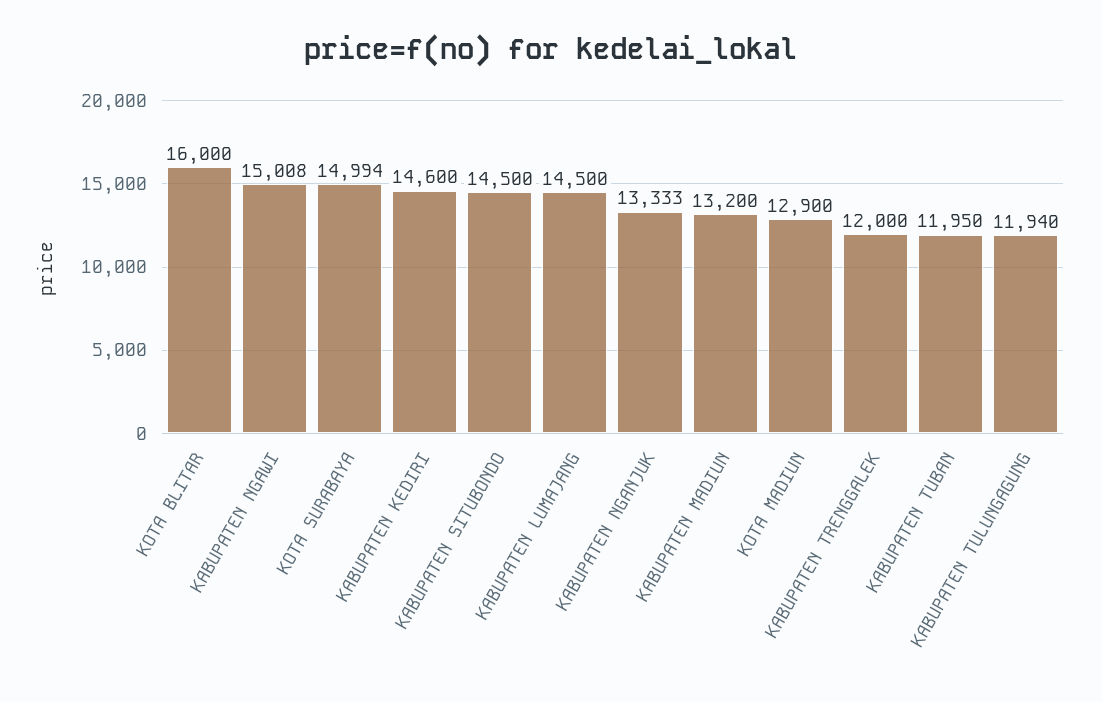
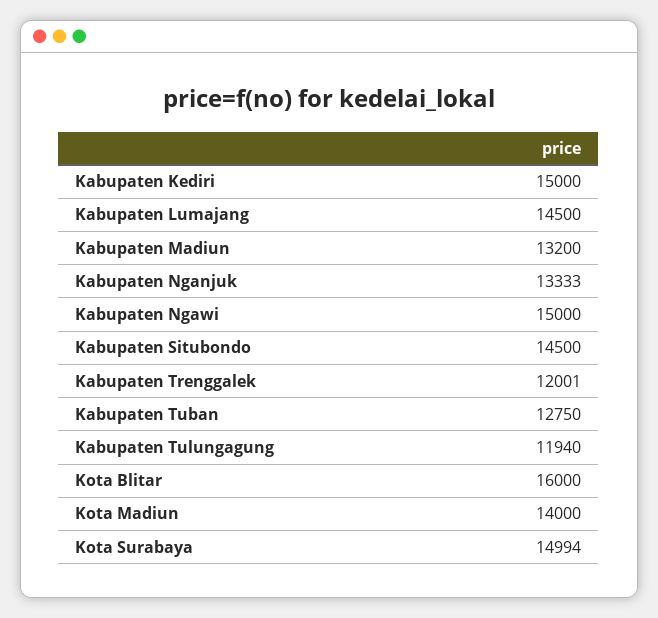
KABUPATEN NGAWI: 15008 -> 15000
KABUPATEN KEDIRI: 14600 -> 15000
KOTA MADIUN: 12900 -> 14000
KABUPATEN TRENGGALEK: 12000 -> 12001
KABUPATEN TUBAN: 11950 -> 12750

